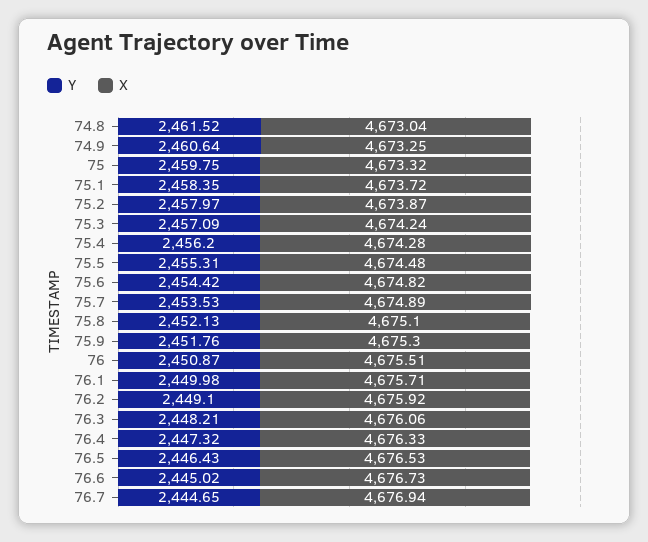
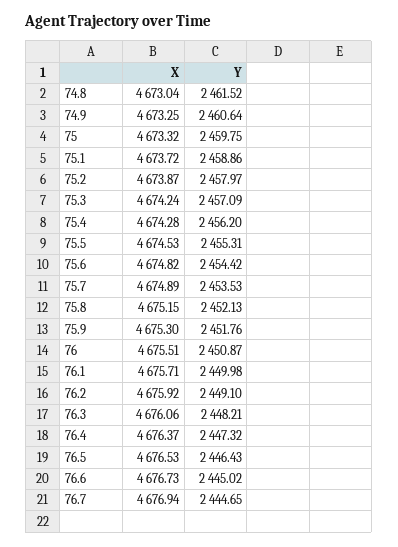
Y, 75.1: 2458.35 -> 2458.86
X, 75.5: 4674.48 -> 4674.53
X, 75.8: 4675.1 -> 4675.15
X, 76.4: 4676.33 -> 4676.37

